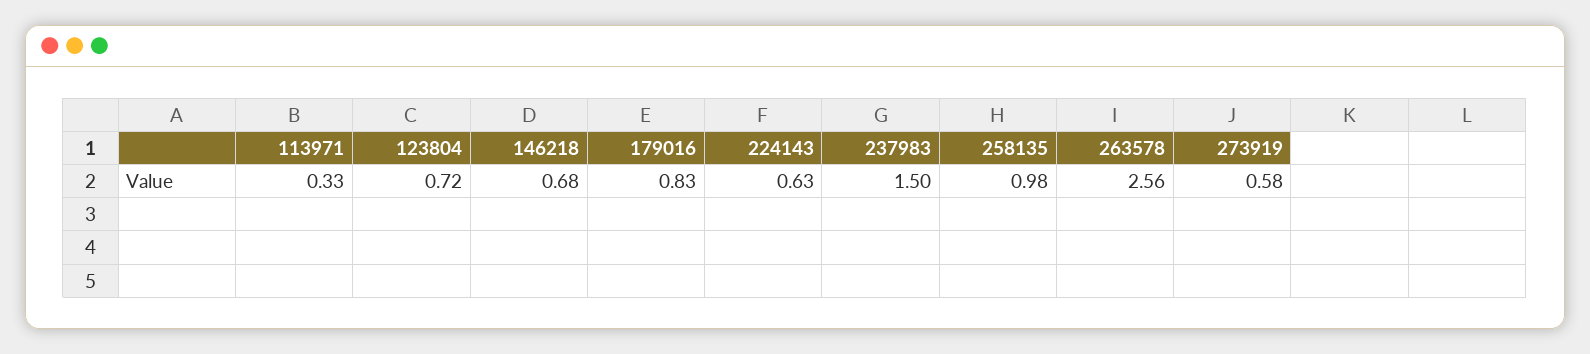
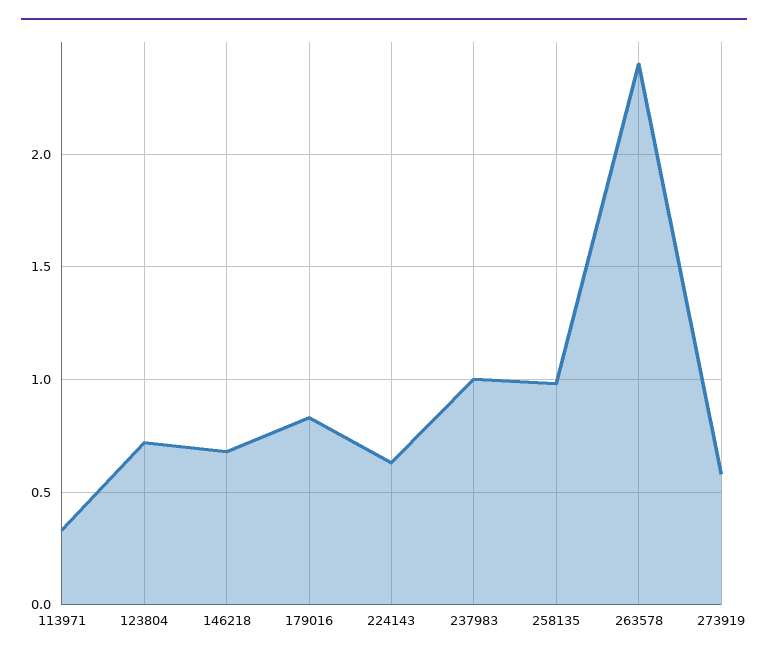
237983: 1.5 -> 1
263578: 2.56 -> 2.4

